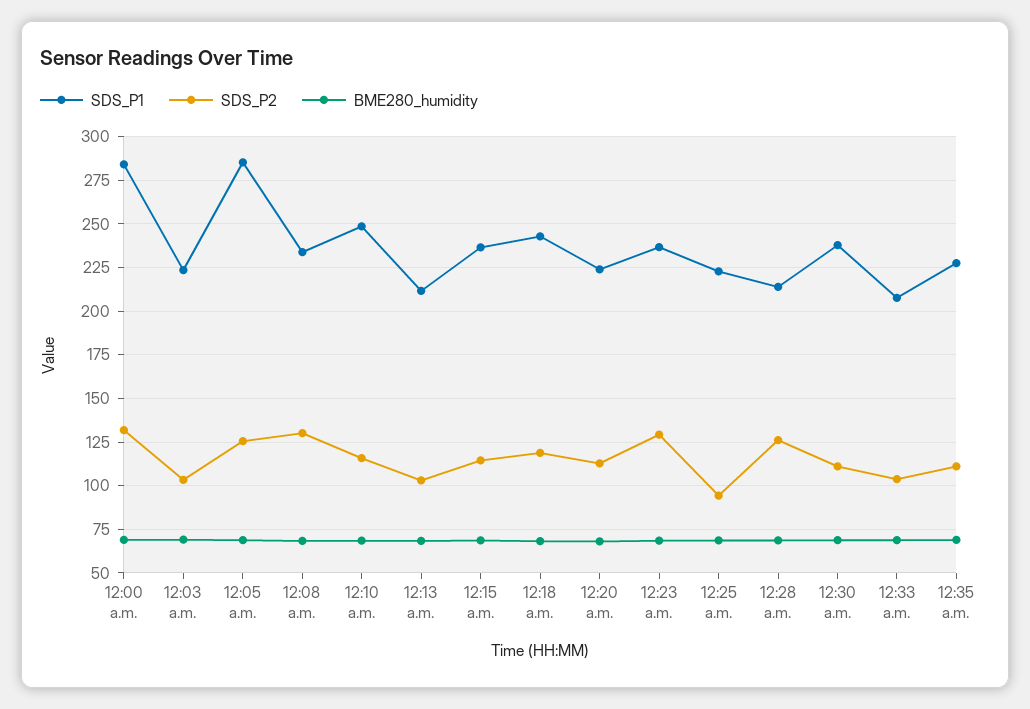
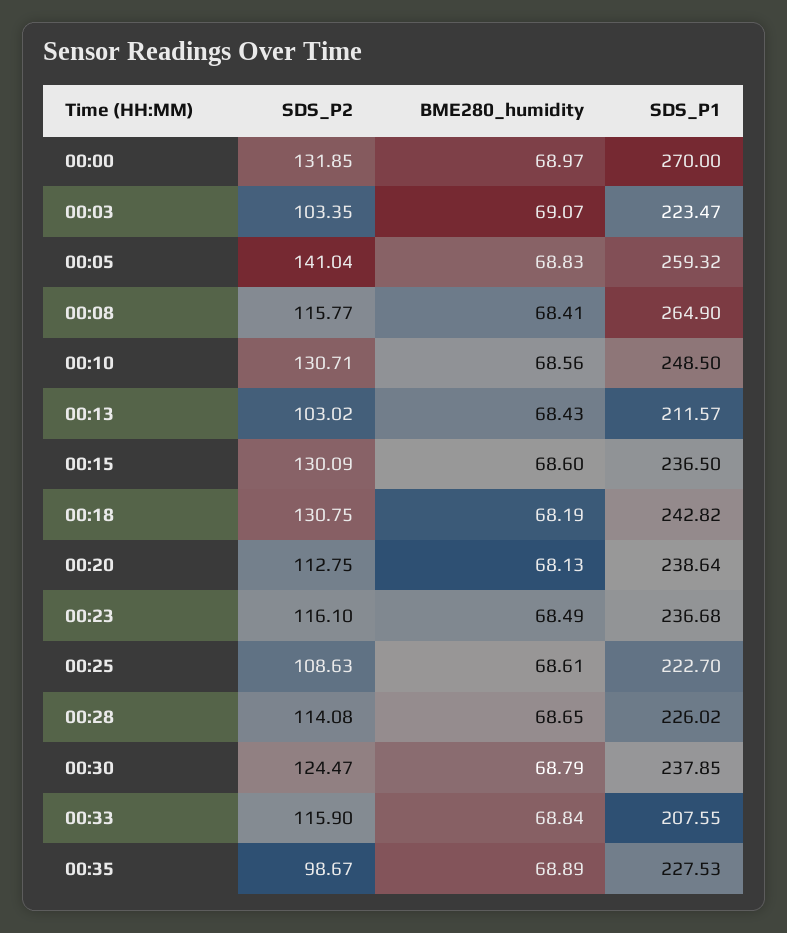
SDS_P1, 12:00 a.m.: 285 -> 270
SDS_P1, 12:05 a.m.: 285 -> 259.32
SDS_P2, 12:05 a.m.: 125 -> 141.04
SDS_P1, 12:08 a.m.: 235 -> 264.9
SDS_P2, 12:08 a.m.: 130 -> 115.77
SDS_P2, 12:10 a.m.: 115 -> 130.71
SDS_P2, 12:15 a.m.: 115 -> 130.09
SDS_P2, 12:18 a.m.: 120 -> 130.75
SDS_P1, 12:20 a.m.: 225 -> 238.64
SDS_P2, 12:23 a.m.: 130 -> 116.1
SDS_P2, 12:25 a.m.: 95 -> 108.63
SDS_P1, 12:28 a.m.: 215 -> 226.02
SDS_P2, 12:28 a.m.: 125 -> 114.08
SDS_P2, 12:30 a.m.: 110 -> 124.47
SDS_P2, 12:33 a.m.: 105 -> 115.9
SDS_P2, 12:35 a.m.: 110 -> 98.67

